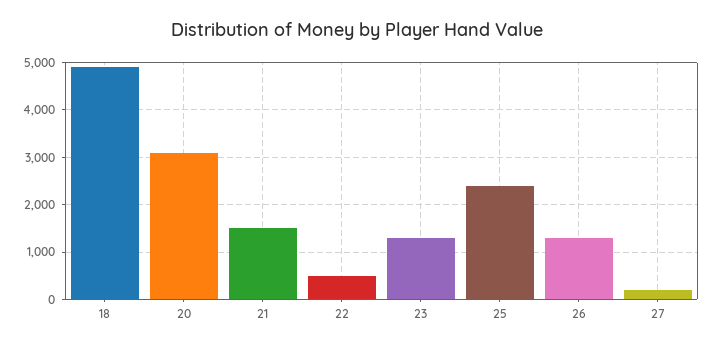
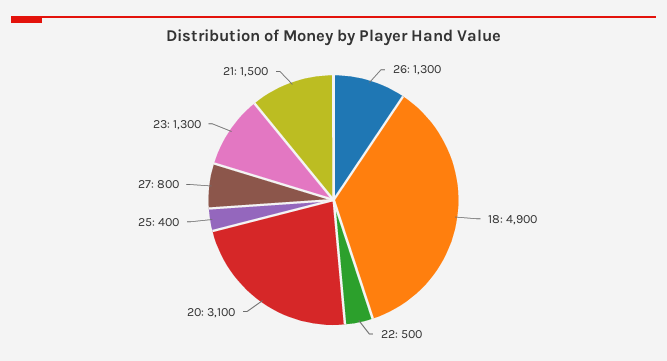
25: 2400 -> 400
27: 200 -> 800

